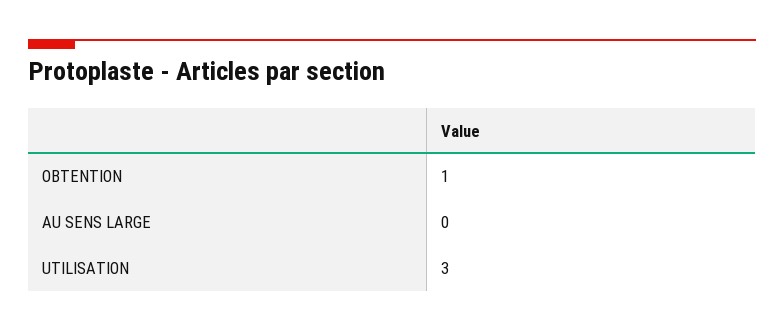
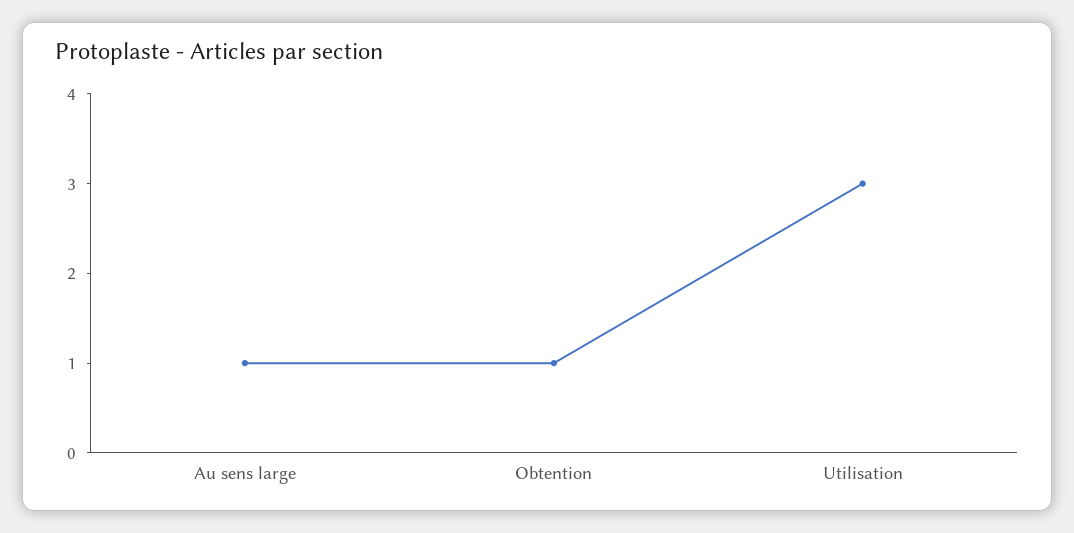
AU SENS LARGE: 0 -> 1

